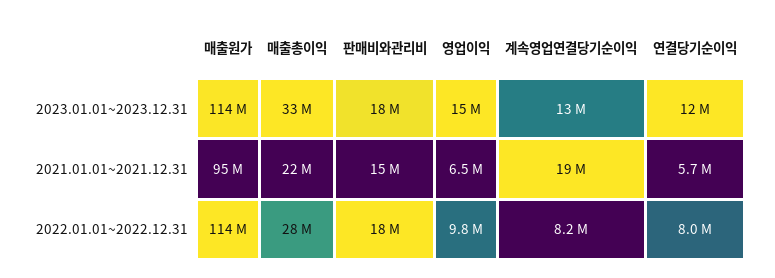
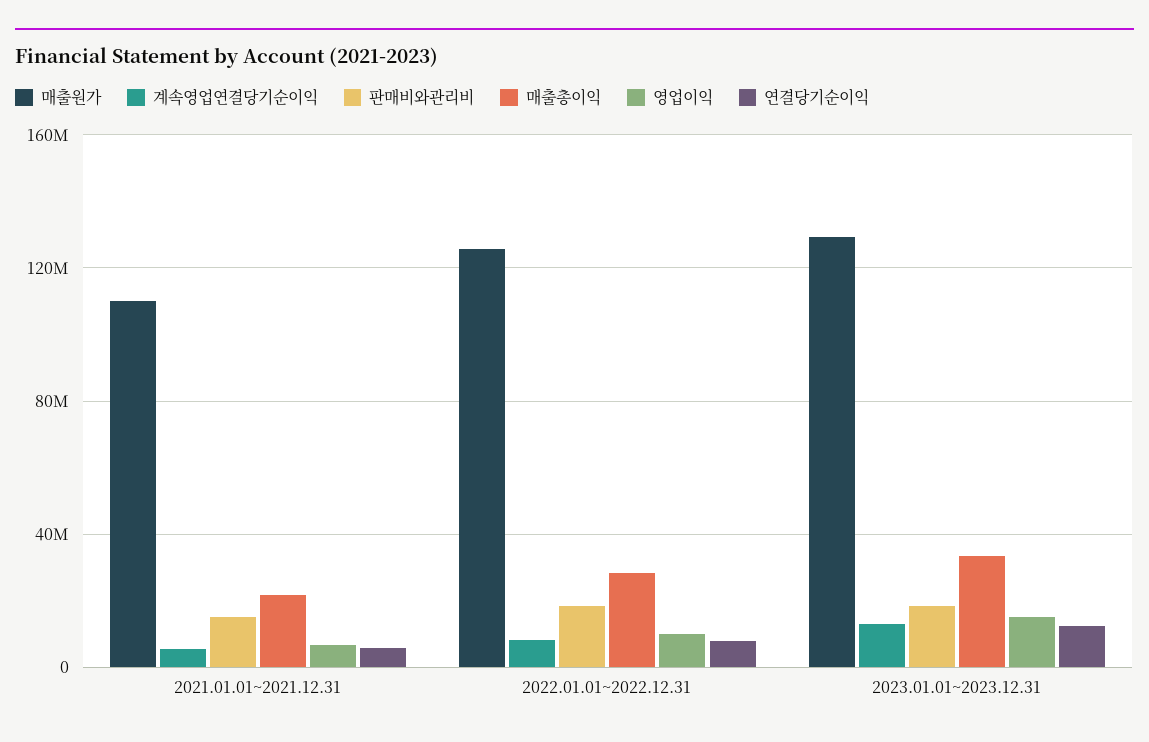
매출원가, 2023.01.01~2023.12.31: 114000000 -> 130000000
매출원가, 2021.01.01~2021.12.31: 95000000 -> 110000000
계속영업연결당기순이익, 2021.01.01~2021.12.31: 19000000 -> 5000000
매출원가, 2022.01.01~2022.12.31: 114000000 -> 125000000

